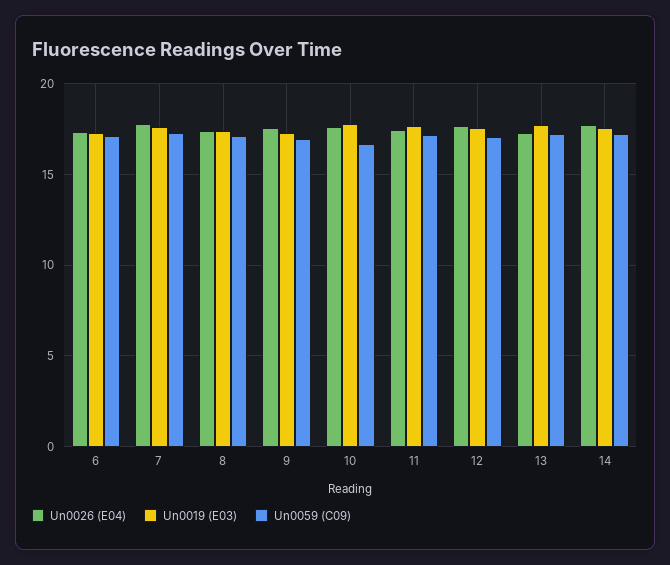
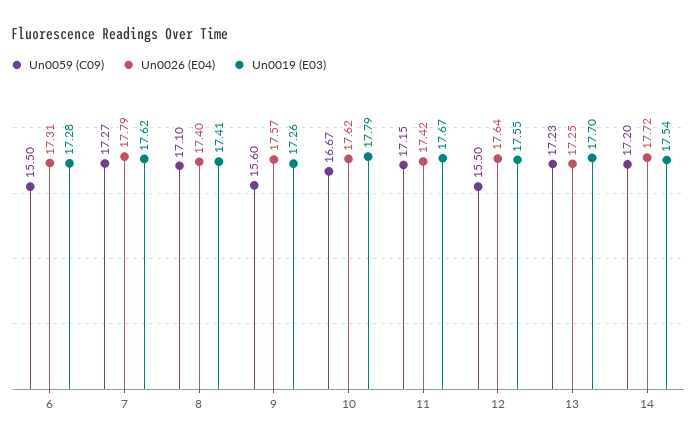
Un0059 (C09), 6: 17 -> 15.5
Un0059 (C09), 9: 17 -> 15.6
Un0059 (C09), 12: 17 -> 15.5

